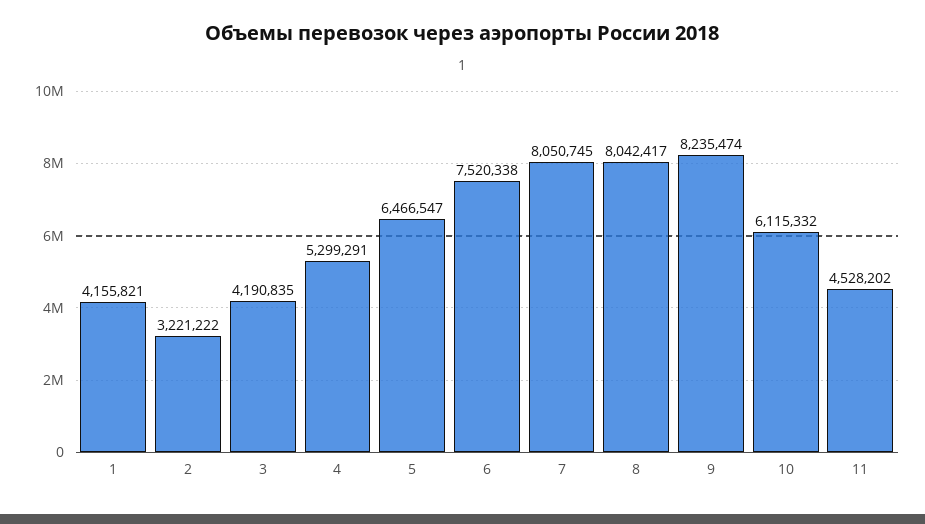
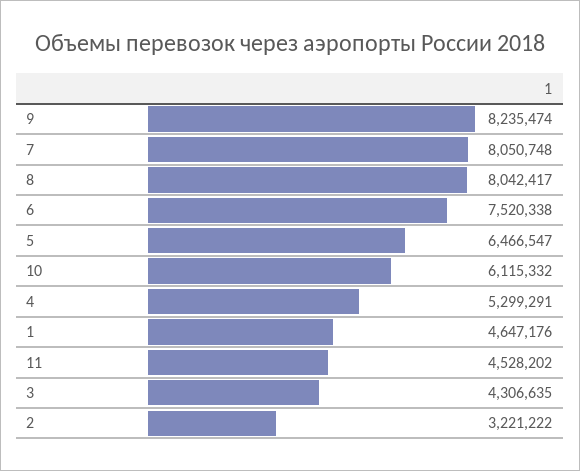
1: 4155821 -> 4647176
3: 4190835 -> 4306635
7: 8050745 -> 8050748

